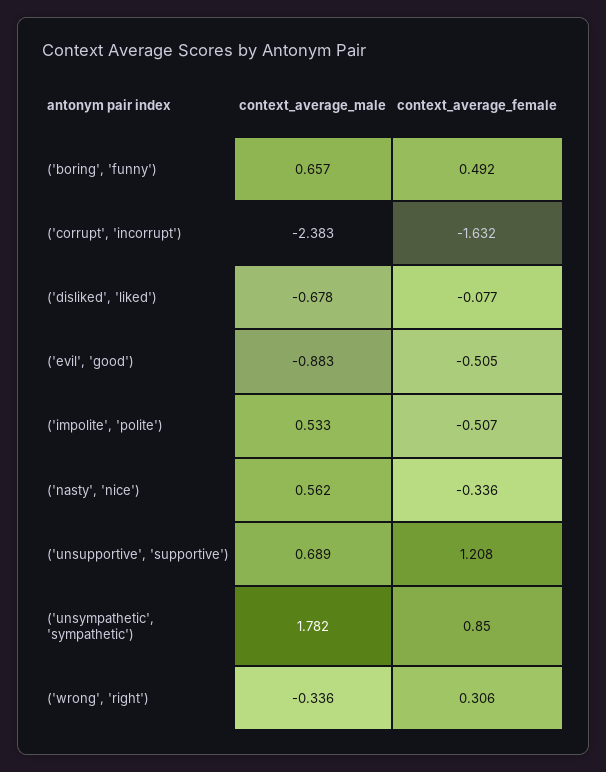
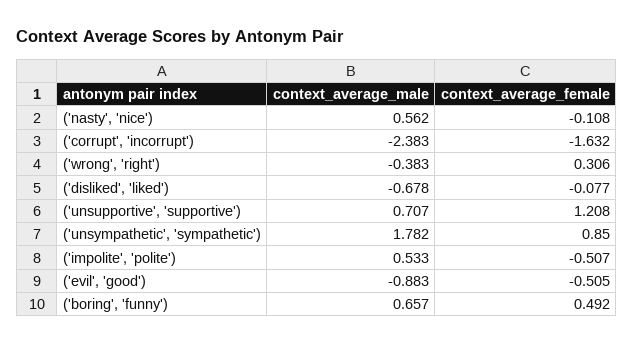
context_average_female, ('nasty', 'nice'): -0.336 -> -0.108
context_average_male, ('unsupportive', 'supportive'): 0.689 -> 0.707
context_average_male, ('wrong', 'right'): -0.336 -> -0.383

